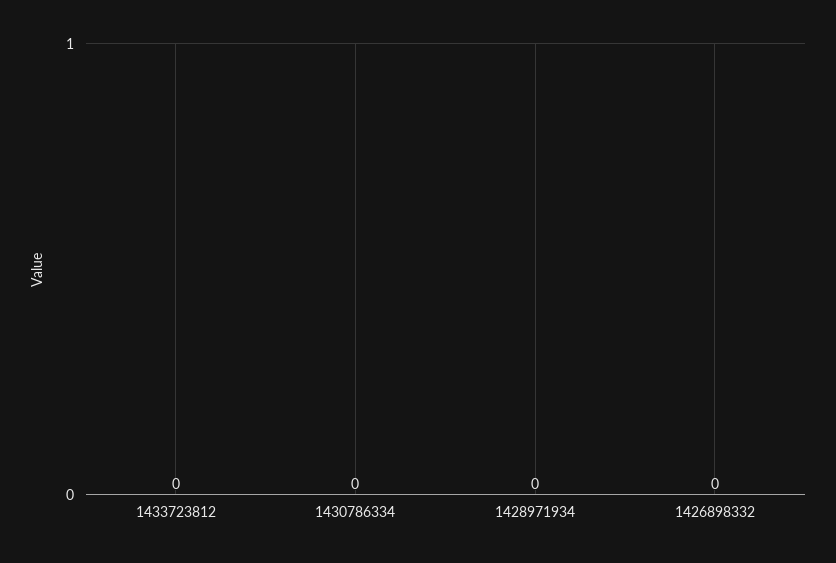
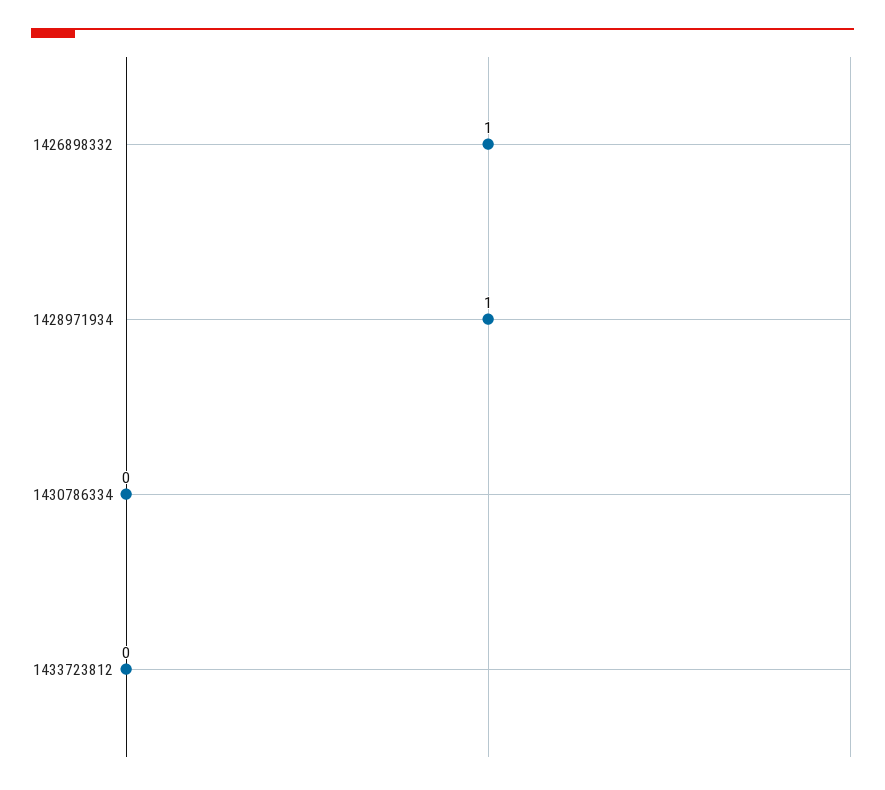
1428971934: 0 -> 1
1426898332: 0 -> 1

